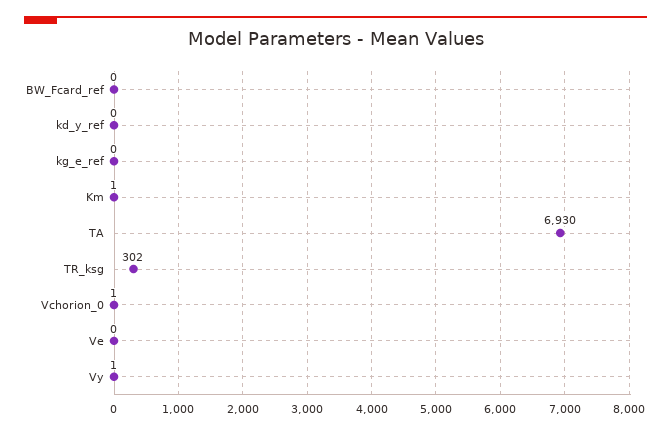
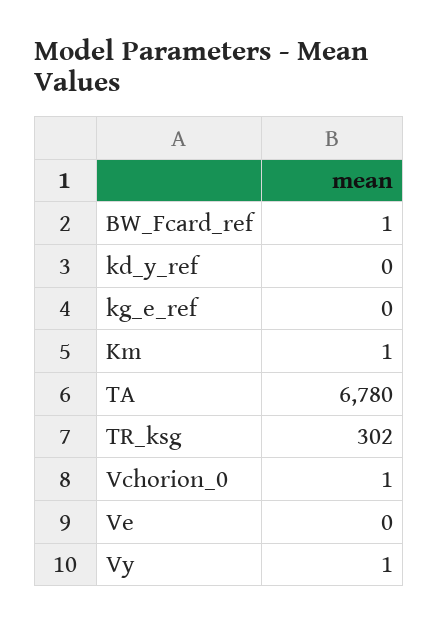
BW_Fcard_ref: 0 -> 1
TA: 6930 -> 6780

